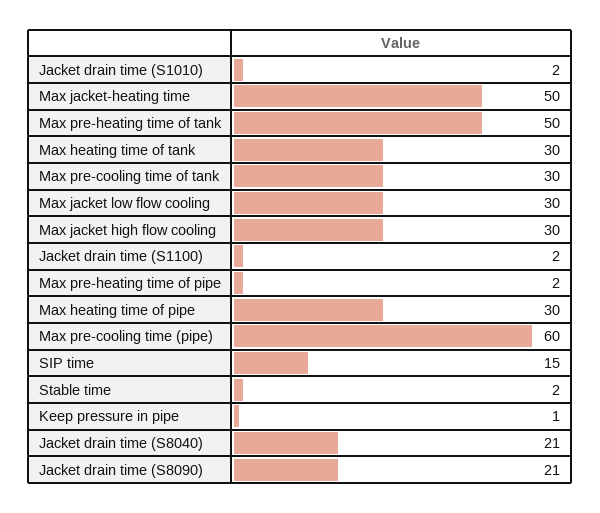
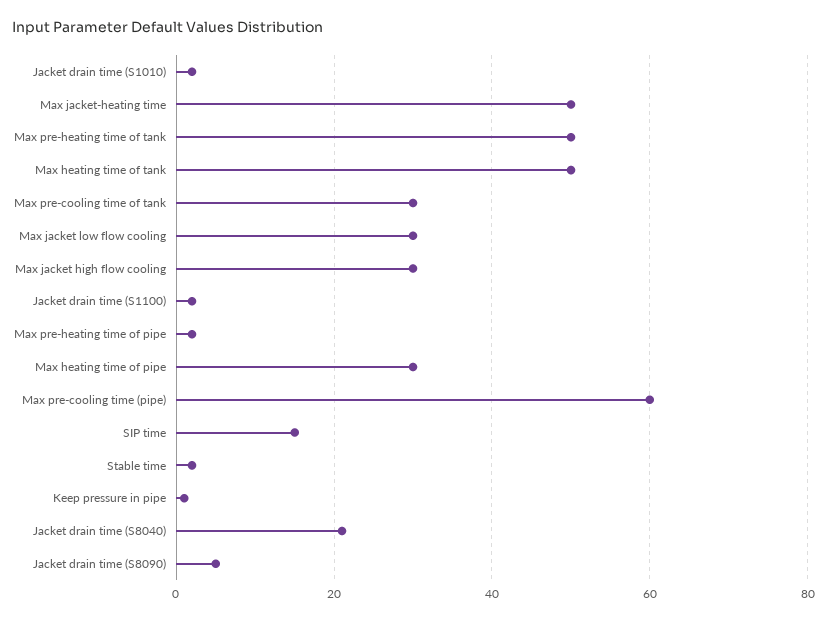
Max heating time of tank: 30 -> 50
Jacket drain time (S8090): 21 -> 5

